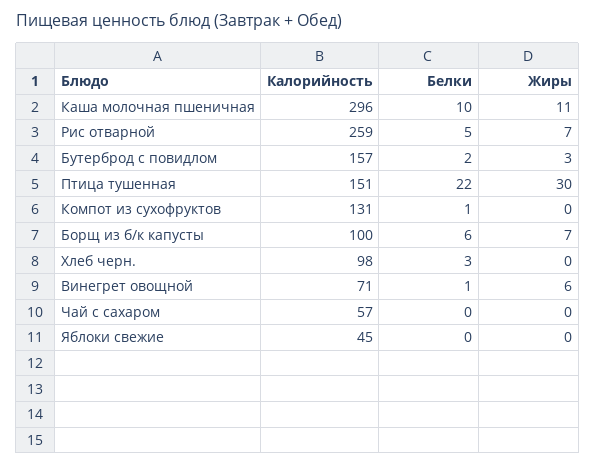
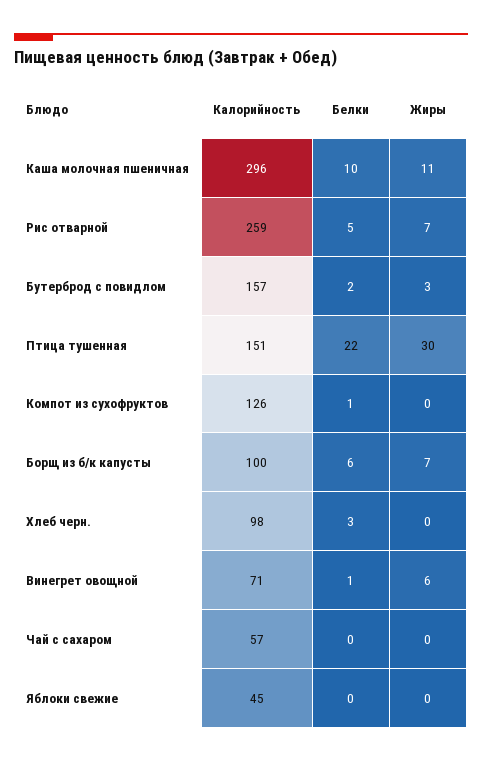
Калорийность, Компот из сухофруктов: 131 -> 126

